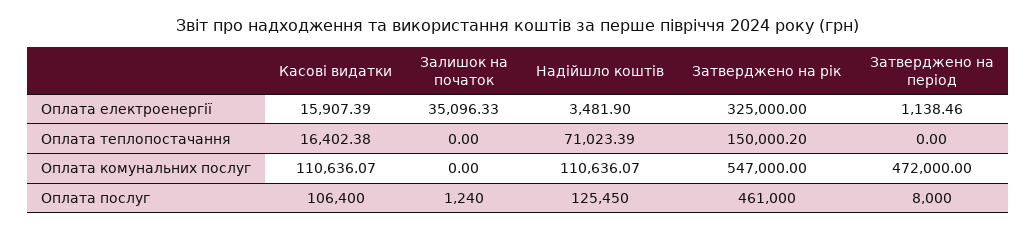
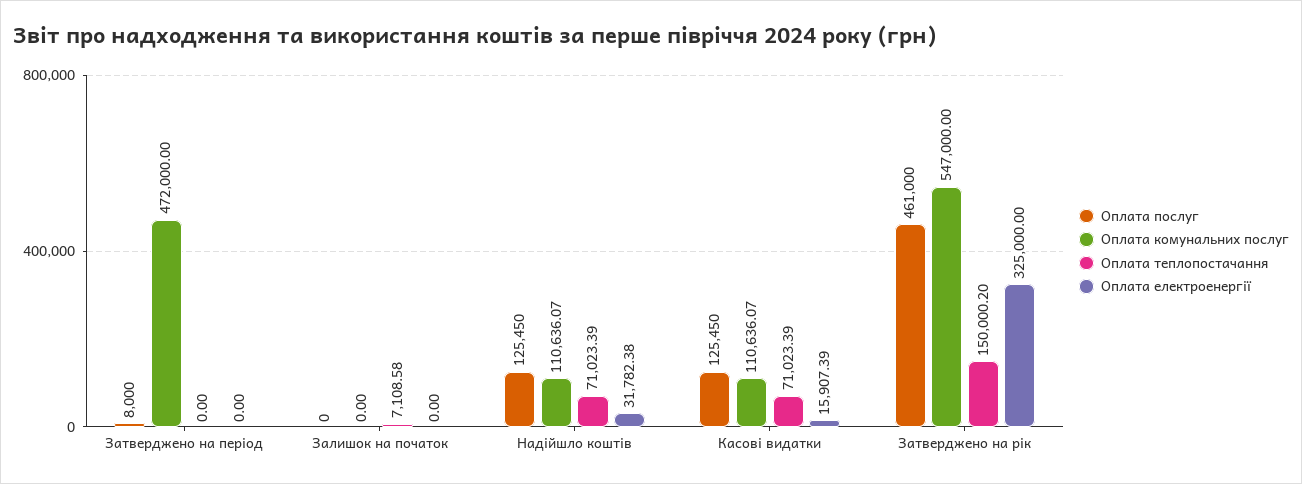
Оплата електроенергії, Залишок на початок: 35096.33 -> 0
Оплата електроенергії, Надійшло коштів: 3481.9 -> 31782.38
Оплата електроенергії, Затверджено на період: 1138.46 -> 0
Оплата теплопостачання, Касові видатки: 16402.38 -> 71023.39
Оплата теплопостачання, Залишок на початок: 0 -> 7108.58
Оплата послуг, Касові видатки: 106400 -> 125450
Оплата послуг, Залишок на початок: 1240 -> 0

